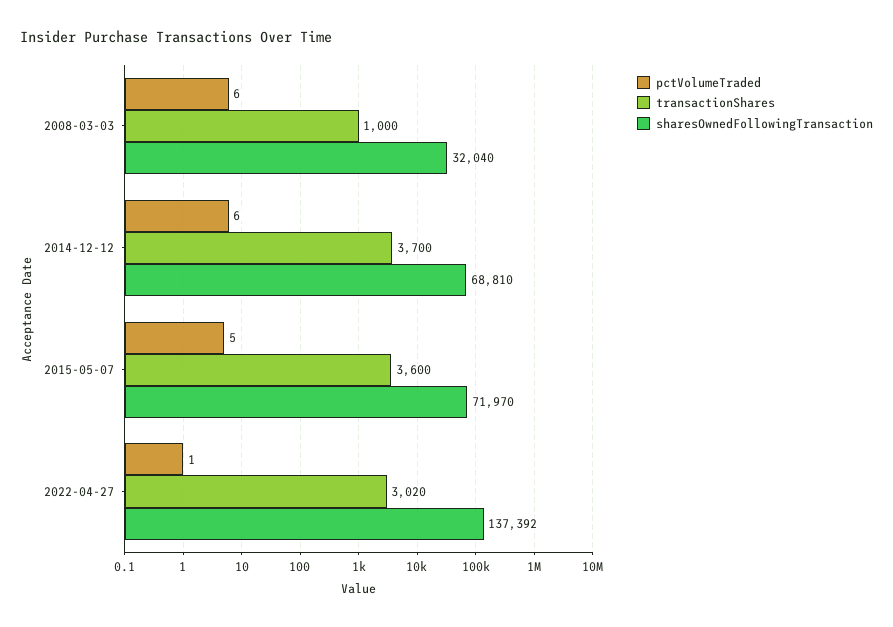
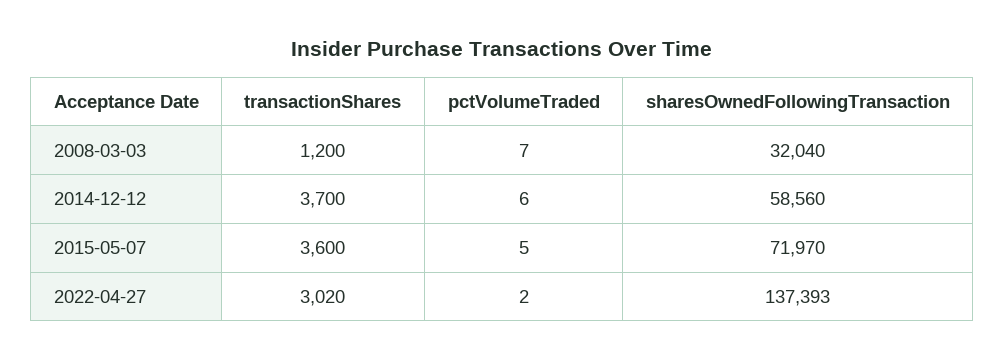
pctVolumeTraded, 2008-03-03: 6 -> 7
transactionShares, 2008-03-03: 1000 -> 1200
sharesOwnedFollowingTransaction, 2014-12-12: 68810 -> 58560
pctVolumeTraded, 2022-04-27: 1 -> 2
sharesOwnedFollowingTransaction, 2022-04-27: 137392 -> 137393

